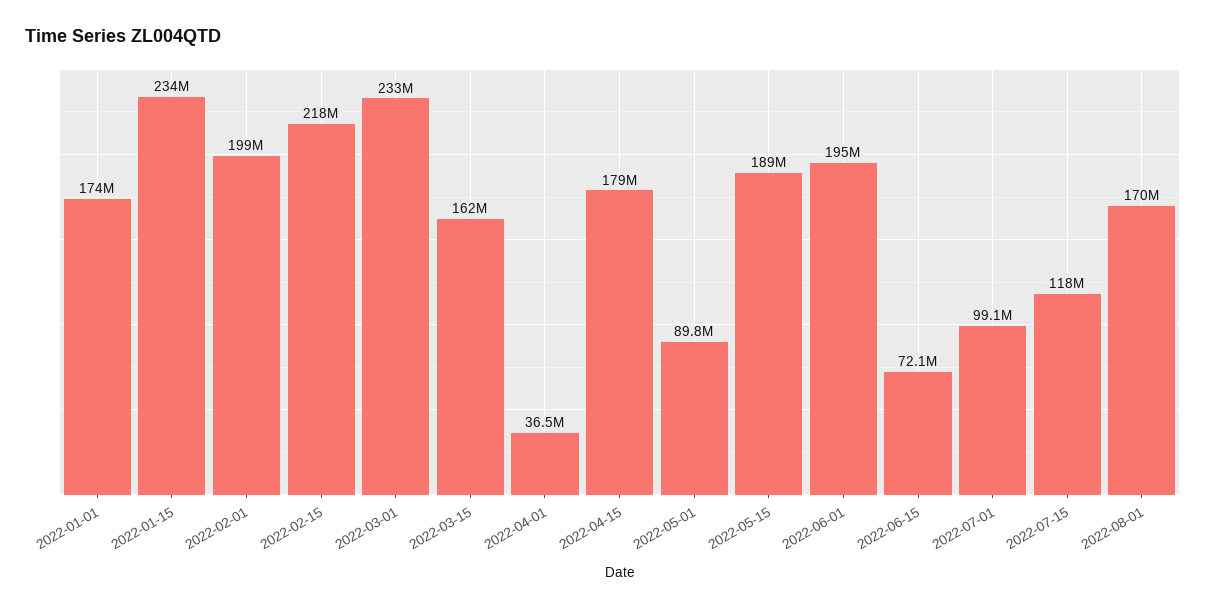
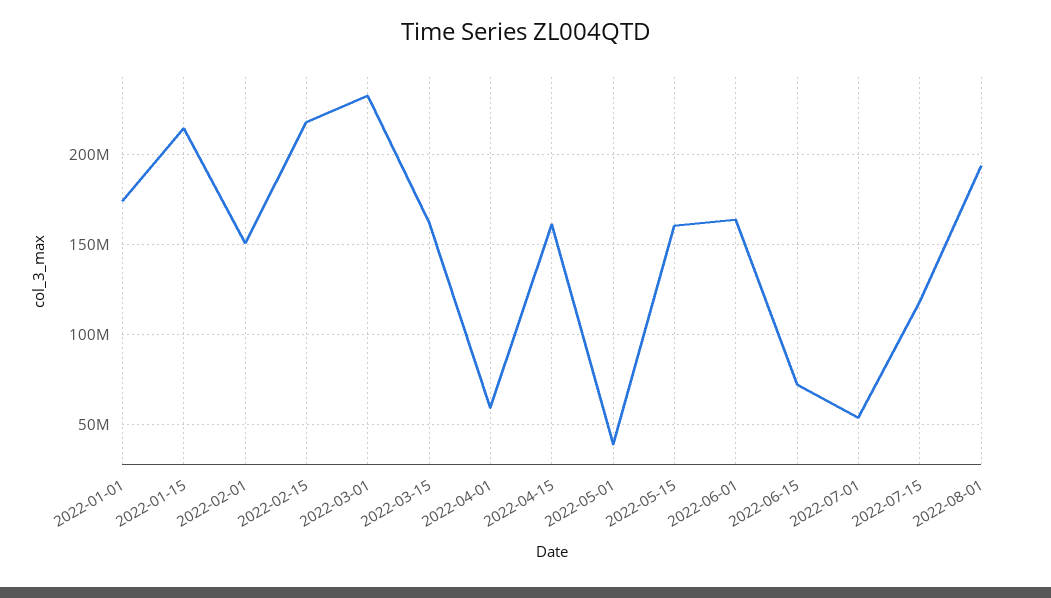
2022-01-15: 234000000 -> 215000000
2022-02-01: 199000000 -> 150000000
2022-04-01: 36500000 -> 60000000
2022-04-15: 179000000 -> 160000000
2022-05-01: 89800000 -> 40000000
2022-05-15: 189000000 -> 160000000
2022-06-01: 195000000 -> 165000000
2022-07-01: 99100000 -> 55000000
2022-08-01: 170000000 -> 195000000

